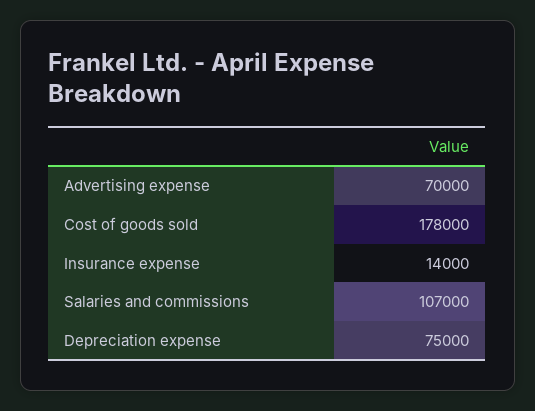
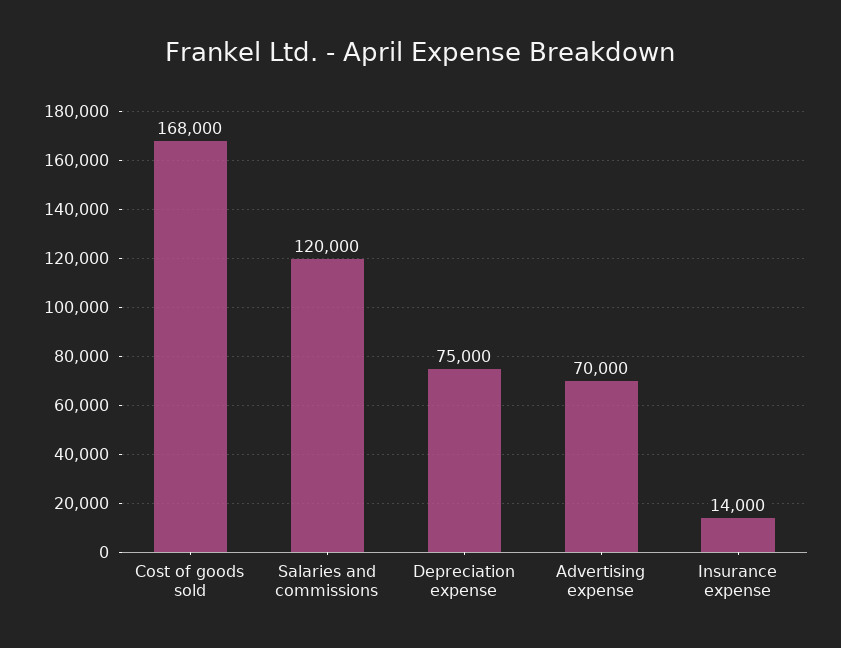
Cost of goods sold: 178000 -> 168000
Salaries and commissions: 107000 -> 120000

